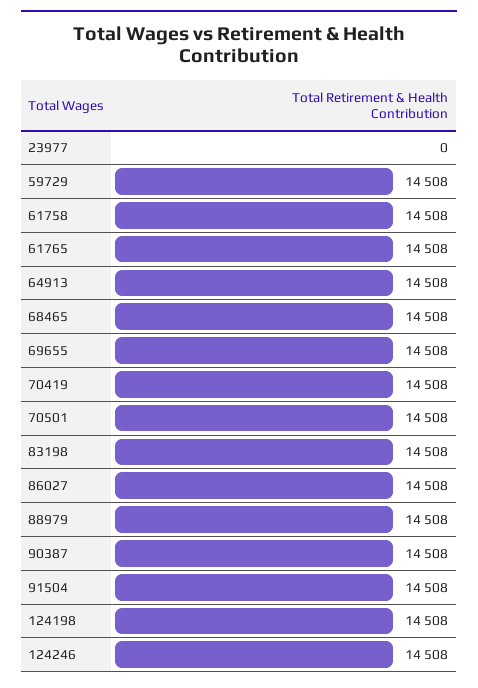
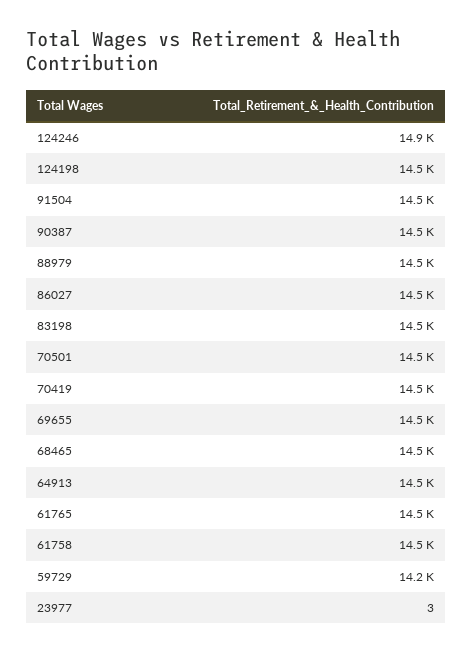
23977: 0 -> 3
59729: 14508 -> 14200
124246: 14508 -> 14900

